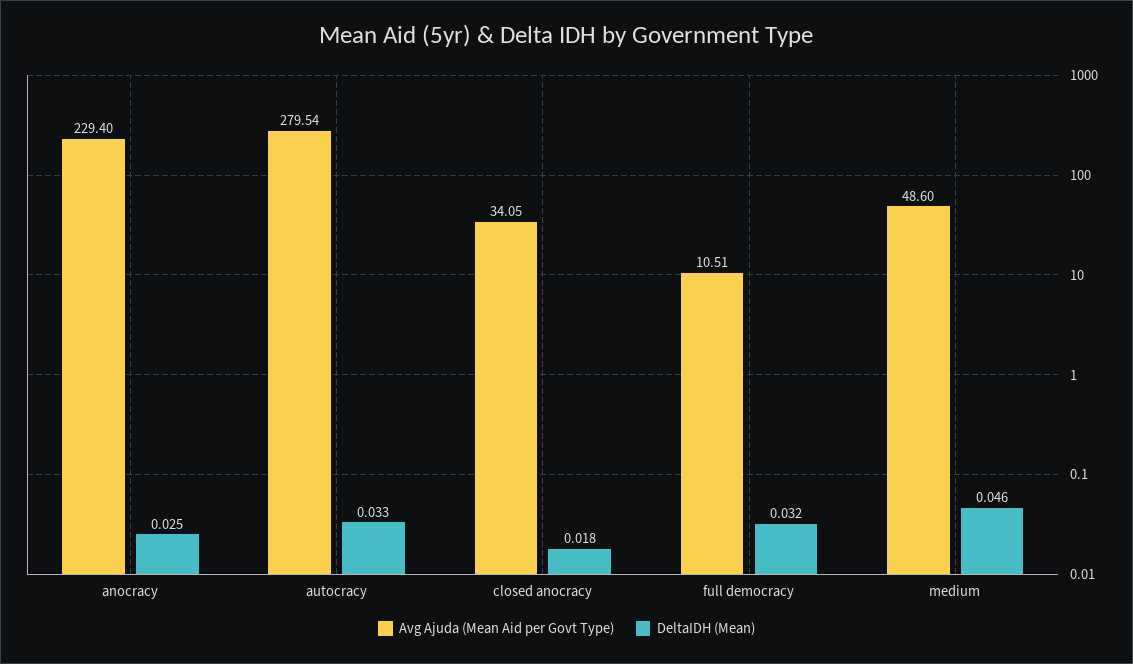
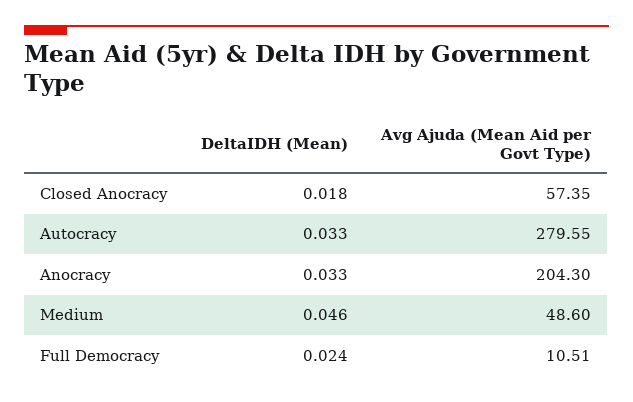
Avg Ajuda (Mean Aid per Govt Type), anocracy: 229.4 -> 204.3
DeltaIDH (Mean), anocracy: 0.025 -> 0.033
Avg Ajuda (Mean Aid per Govt Type), autocracy: 279.54 -> 279.55
Avg Ajuda (Mean Aid per Govt Type), closed anocracy: 34.05 -> 57.35
DeltaIDH (Mean), full democracy: 0.032 -> 0.024

